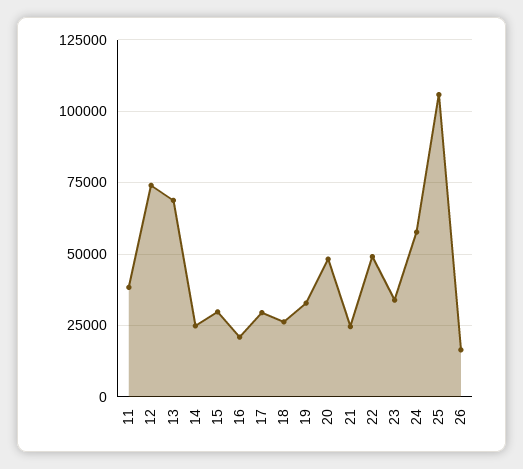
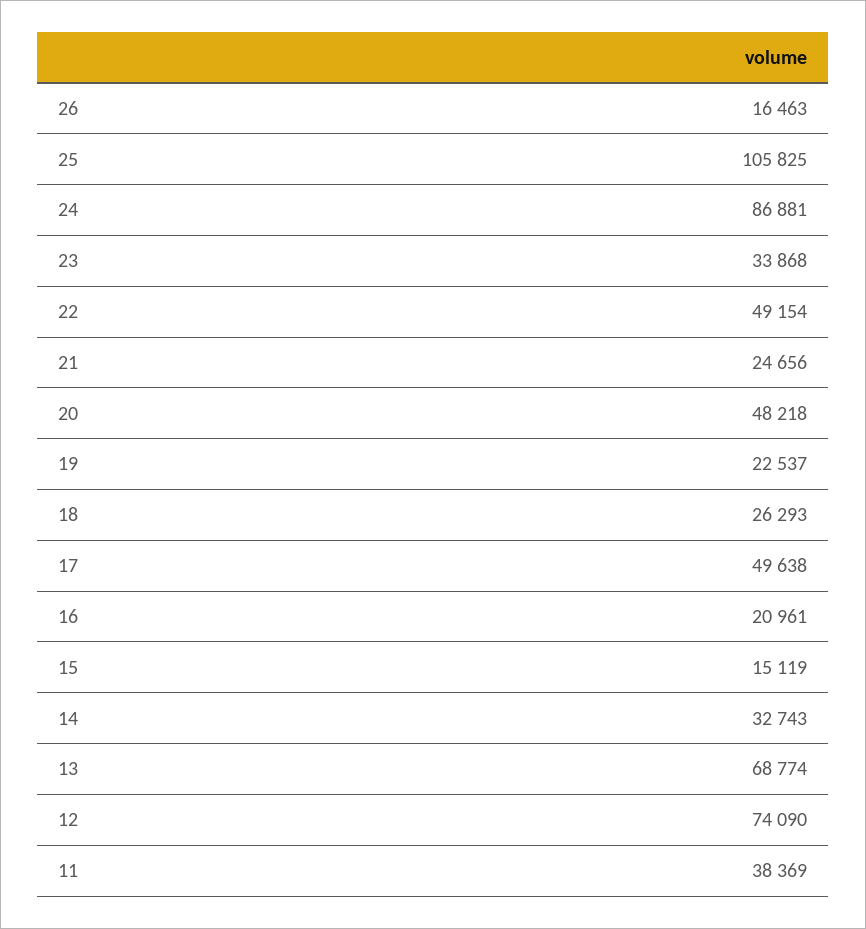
14: 25000 -> 32743
15: 30000 -> 15119
17: 30000 -> 49638
19: 32500 -> 22537
24: 57500 -> 86881

